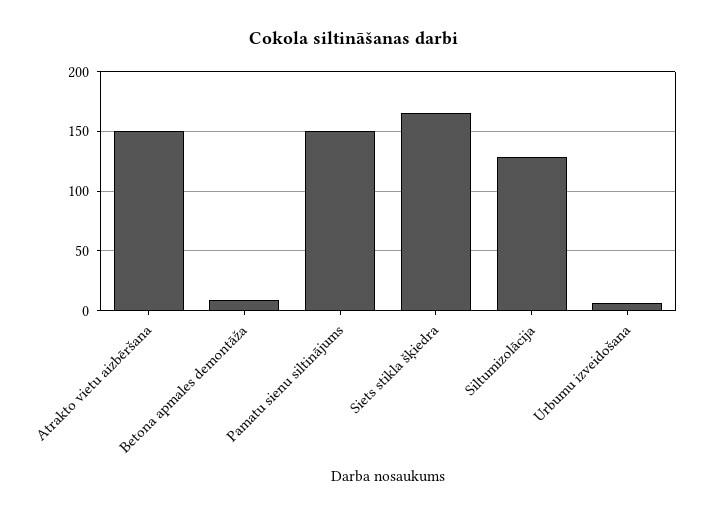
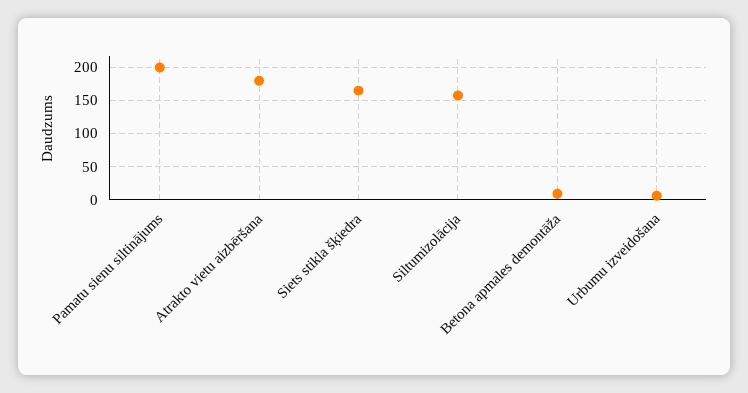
Atrakto vietu aizbēršana: 150 -> 180
Pamatu sienu siltinājums: 150 -> 200
Siltumizolācija: 130 -> 160

